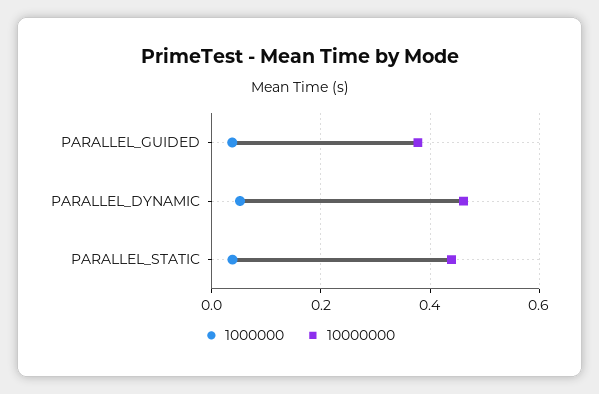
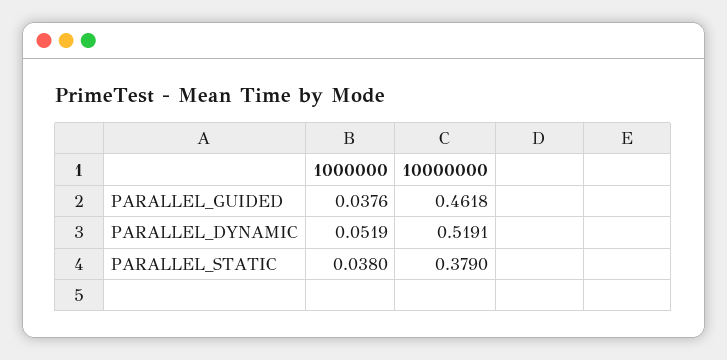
10000000, PARALLEL_GUIDED: 0.38 -> 0.4618
10000000, PARALLEL_DYNAMIC: 0.46 -> 0.5191
10000000, PARALLEL_STATIC: 0.44 -> 0.379

